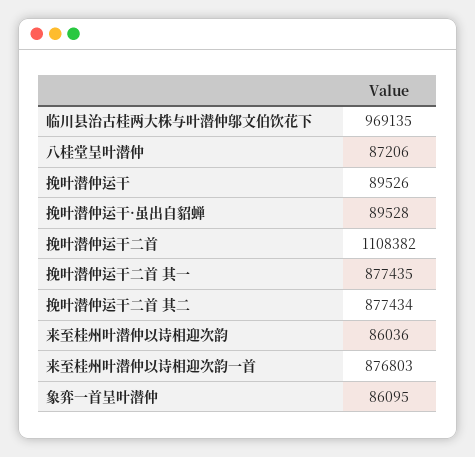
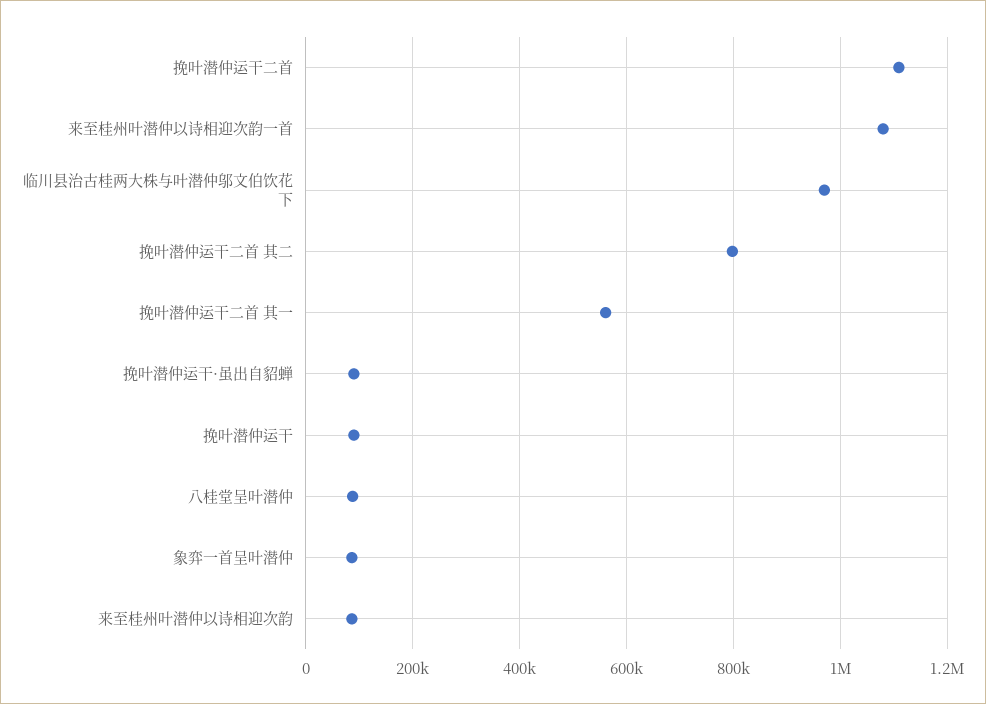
挽叶潜仲运干二首 其一: 877435 -> 560000
挽叶潜仲运干二首 其二: 877434 -> 800000
来至桂州叶潜仲以诗相迎次韵一首: 876803 -> 1080000

